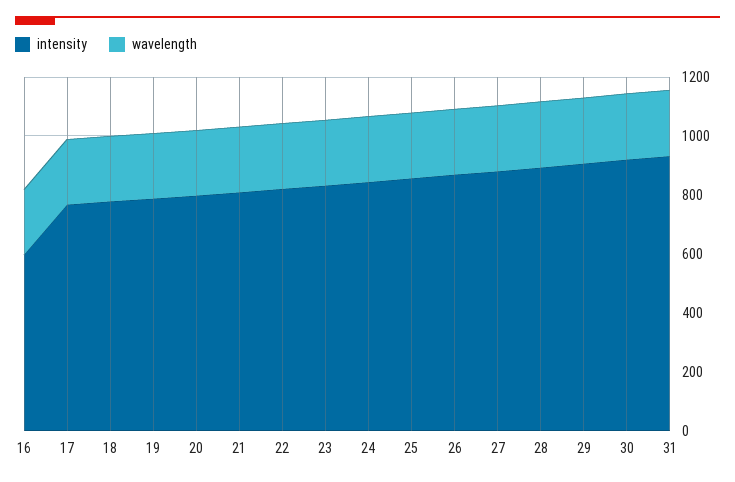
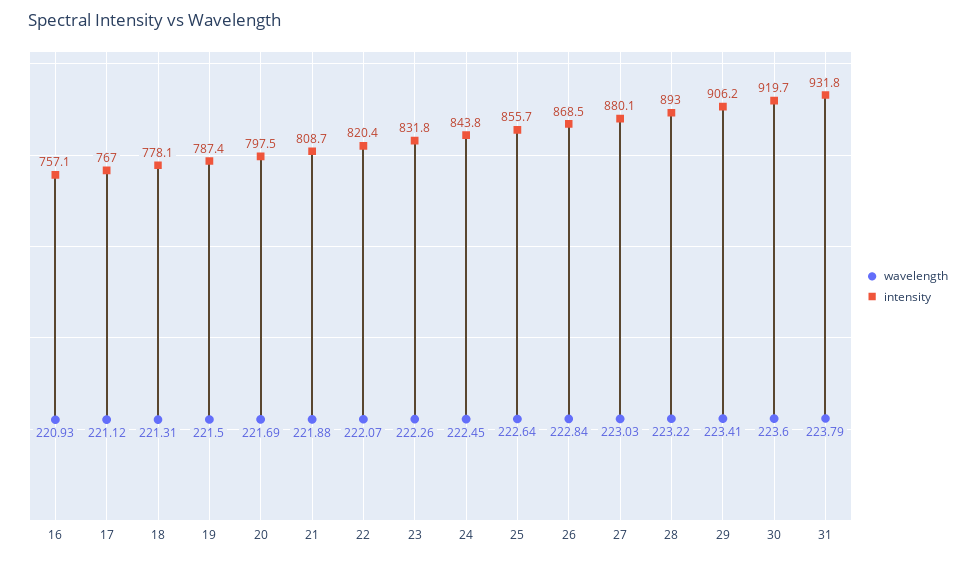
intensity, 16: 600 -> 757.1

